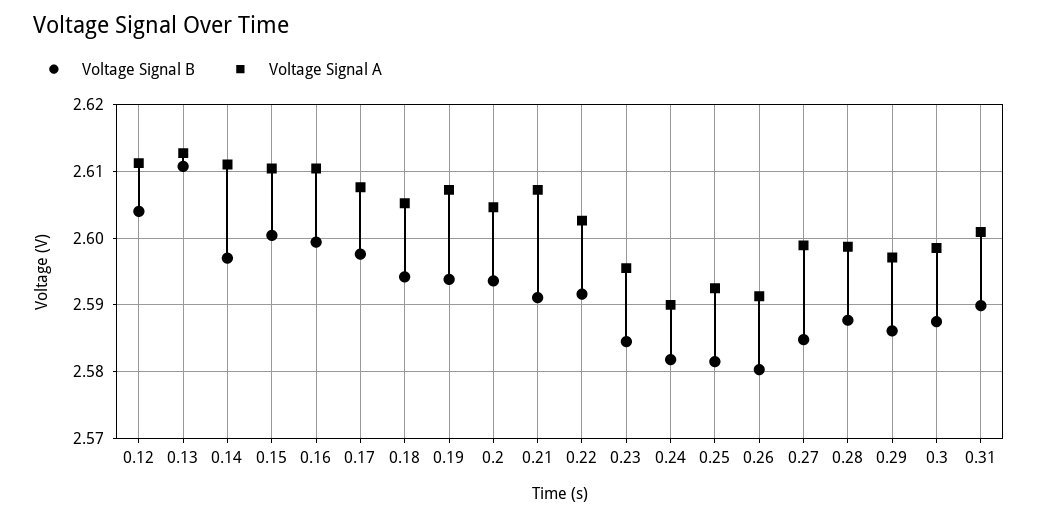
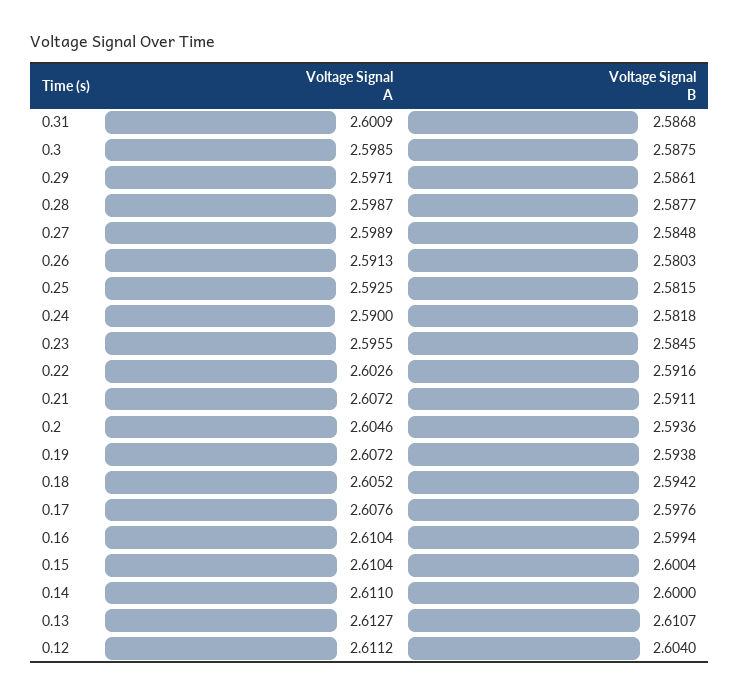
Voltage Signal B, 0.14: 2.597 -> 2.6
Voltage Signal B, 0.31: 2.59 -> 2.5868

